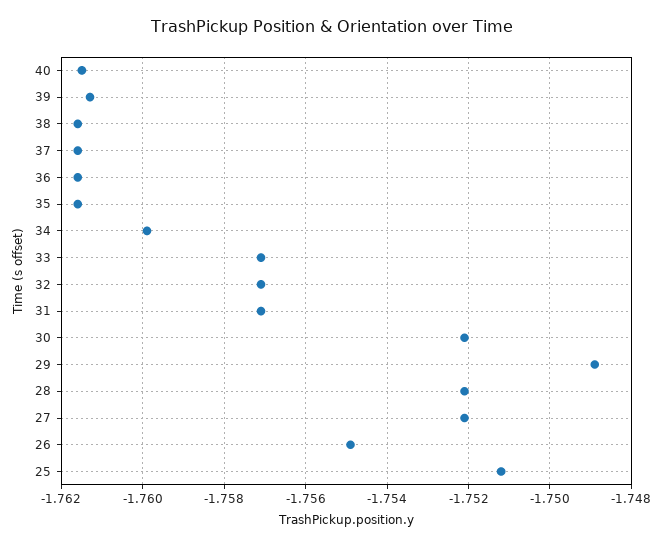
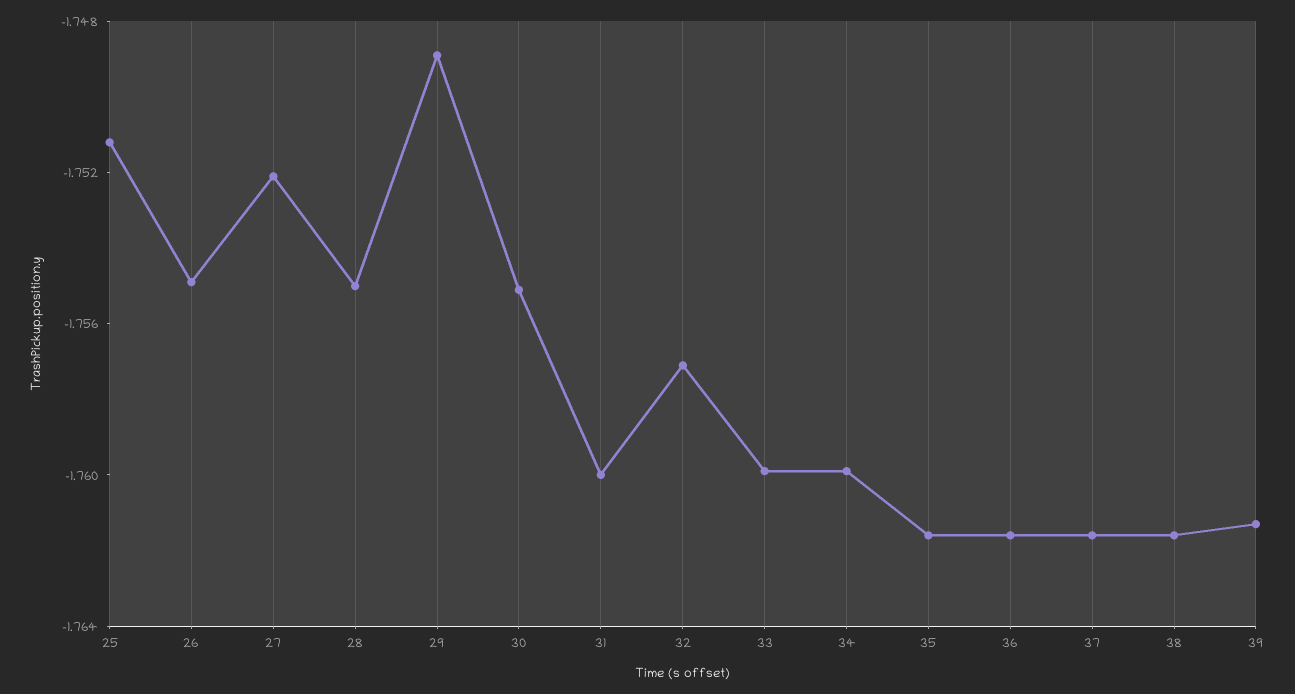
40: -1.7615 -> none
33: -1.757 -> -1.76
31: -1.757 -> -1.76
30: -1.752 -> -1.755
28: -1.752 -> -1.755

